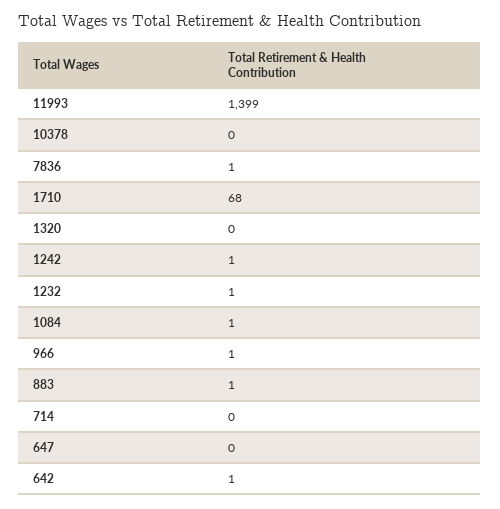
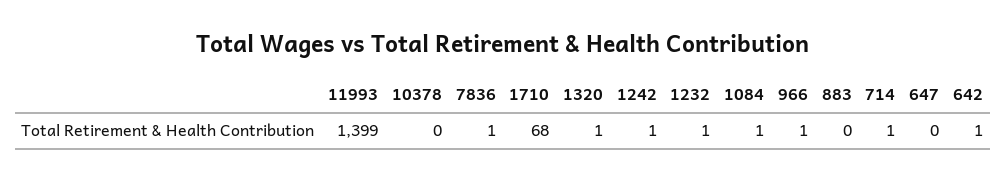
1320: 0 -> 1
883: 1 -> 0
714: 0 -> 1

